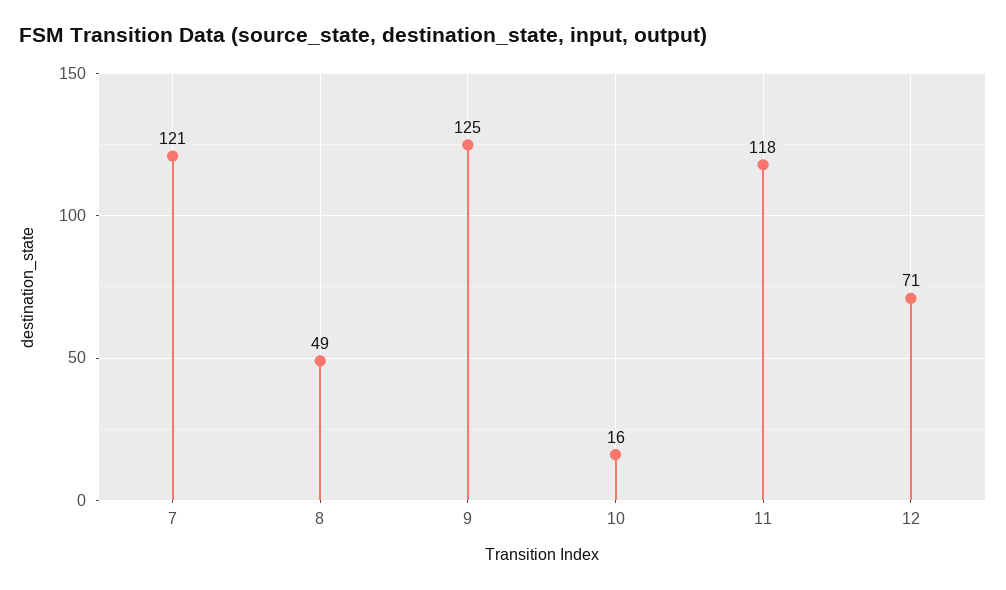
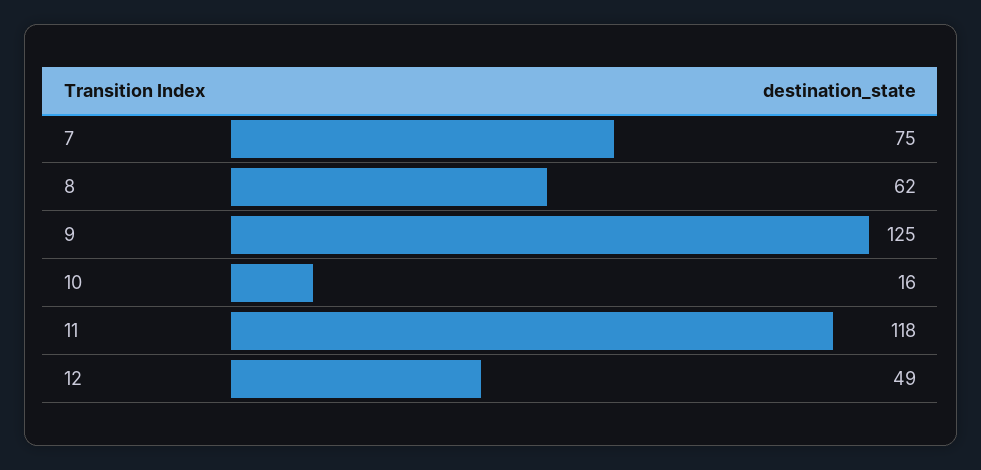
7: 121 -> 75
8: 49 -> 62
12: 71 -> 49

